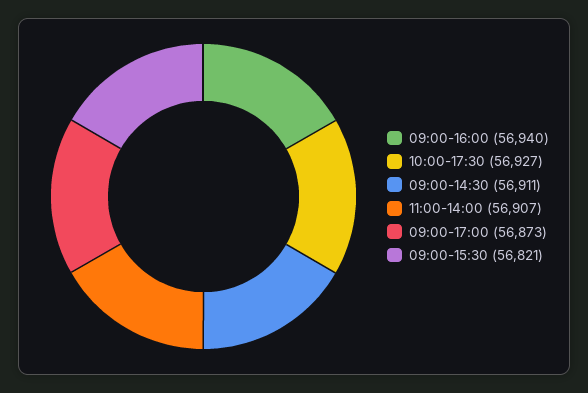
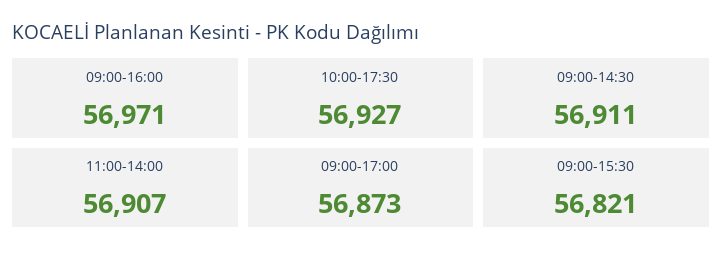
09:00-16:00: 56940 -> 56971

